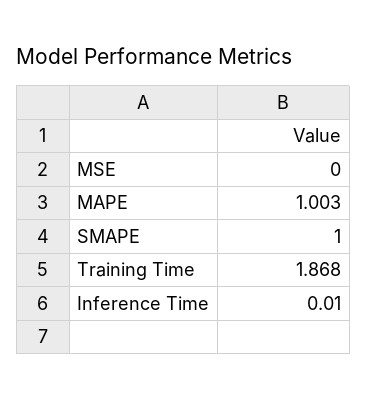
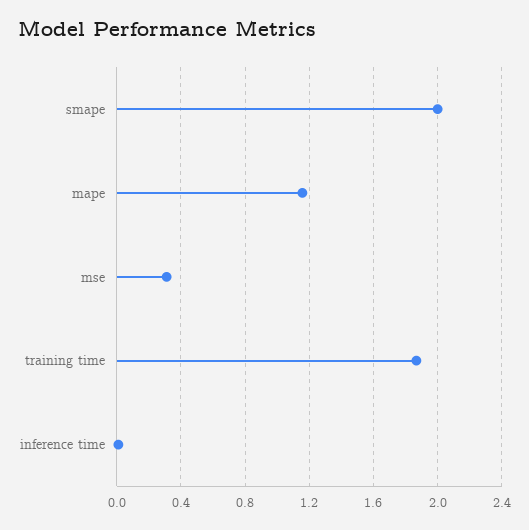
MSE: 0 -> 0.3
MAPE: 1.003 -> 1.15
SMAPE: 1 -> 2

